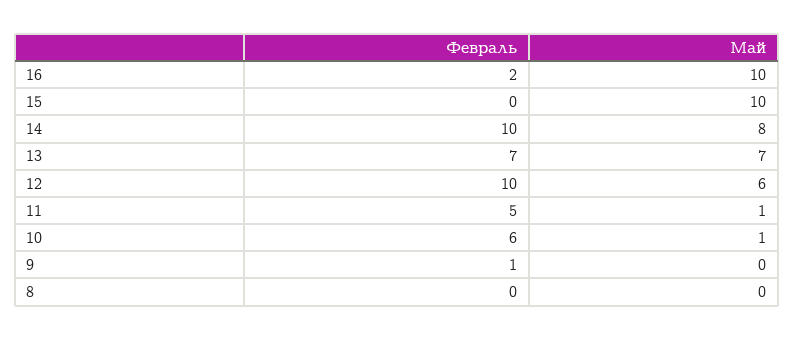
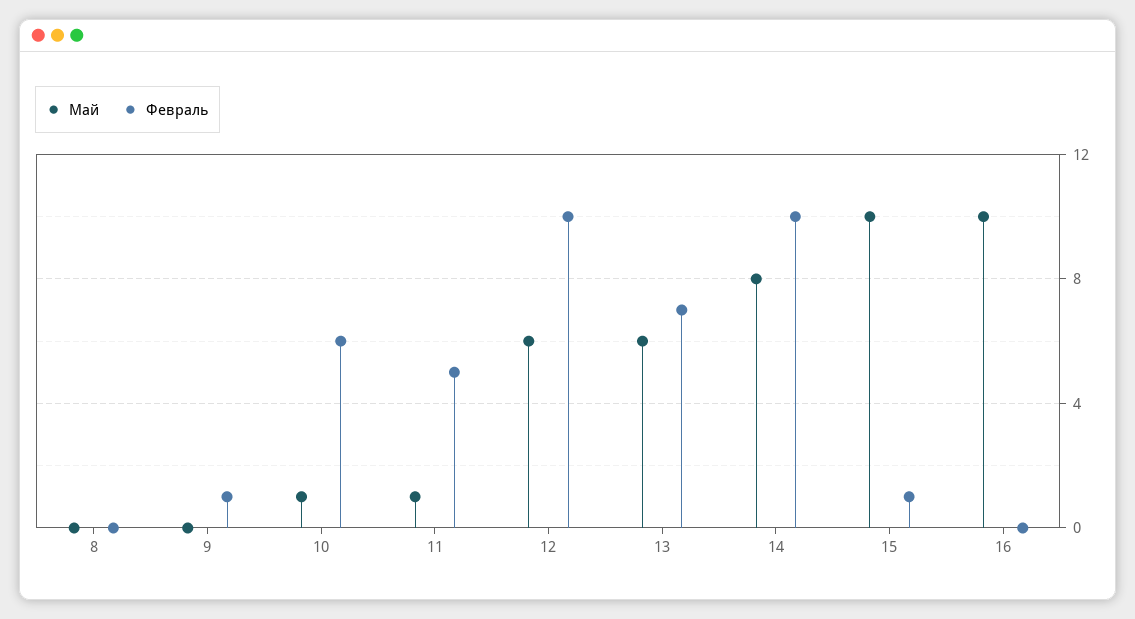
Февраль, 16: 2 -> 0
Февраль, 15: 0 -> 1
Май, 13: 7 -> 6

